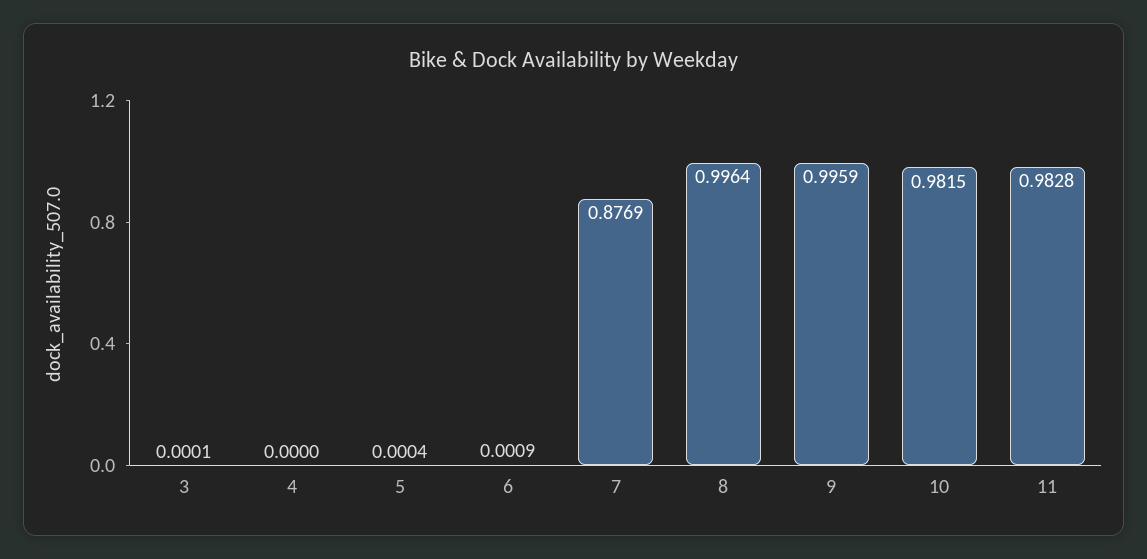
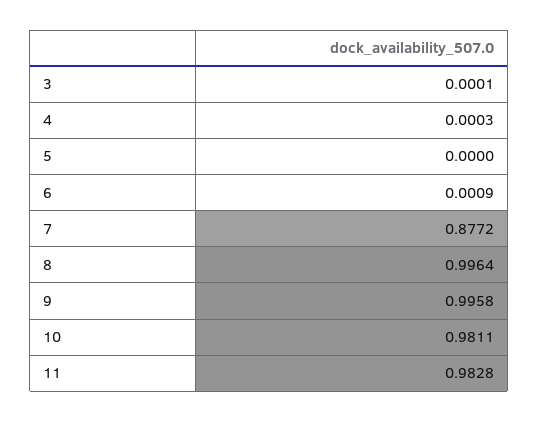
4: 0 -> 0.0003
5: 0.0004 -> 0
7: 0.8769 -> 0.8772
9: 0.9959 -> 0.9958
10: 0.9815 -> 0.9811

